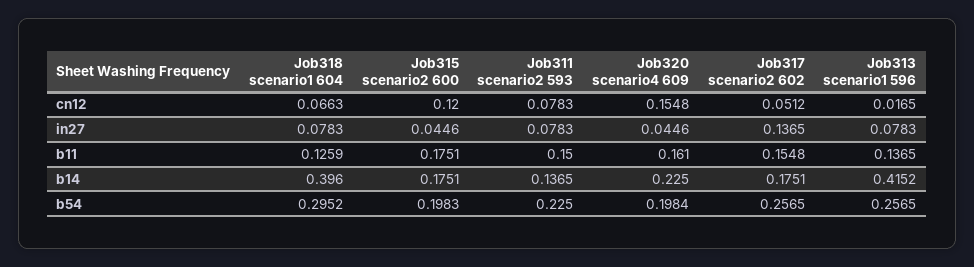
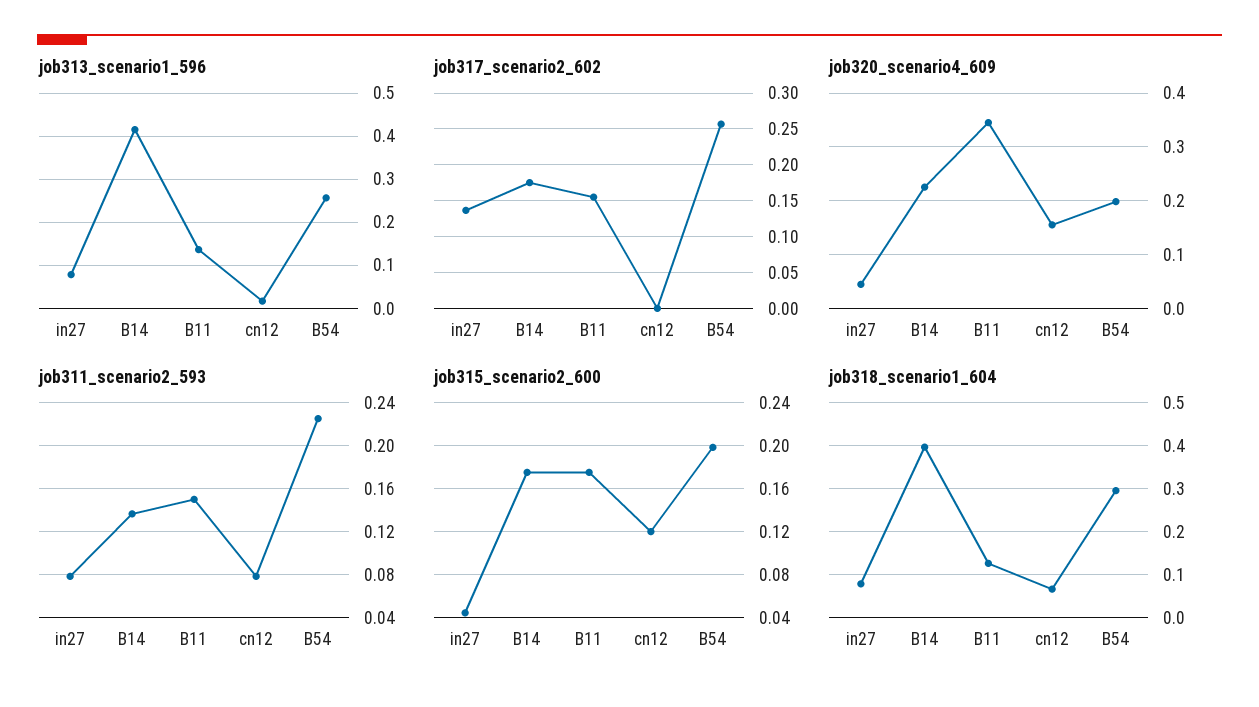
Job317 scenario2 602, cn12: 0.0512 -> 0
Job320 scenario4 609, b11: 0.161 -> 0.34

